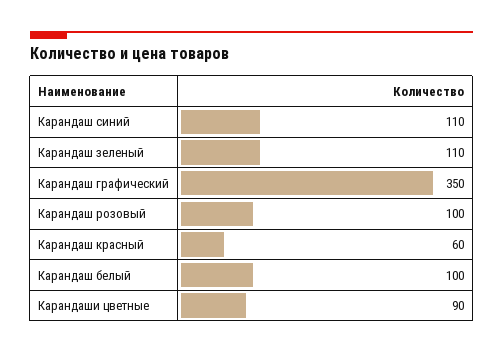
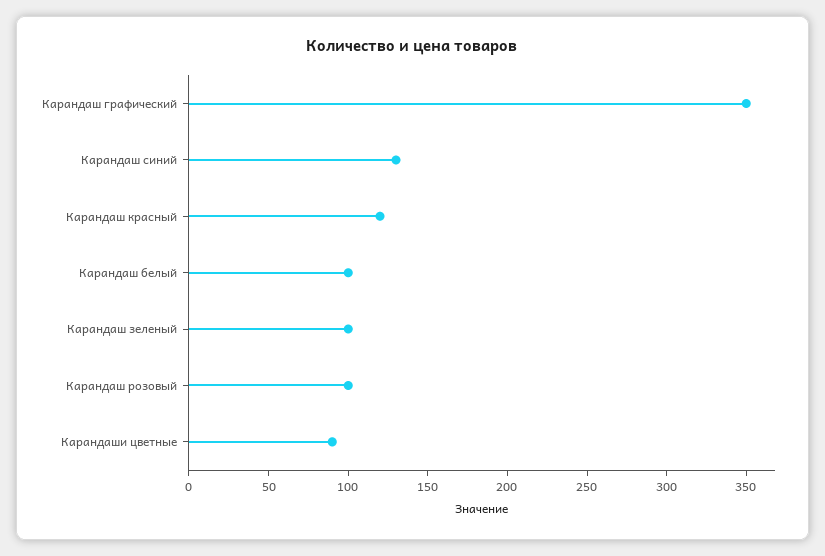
Карандаш синий: 110 -> 130
Карандаш зеленый: 110 -> 100
Карандаш красный: 60 -> 120

